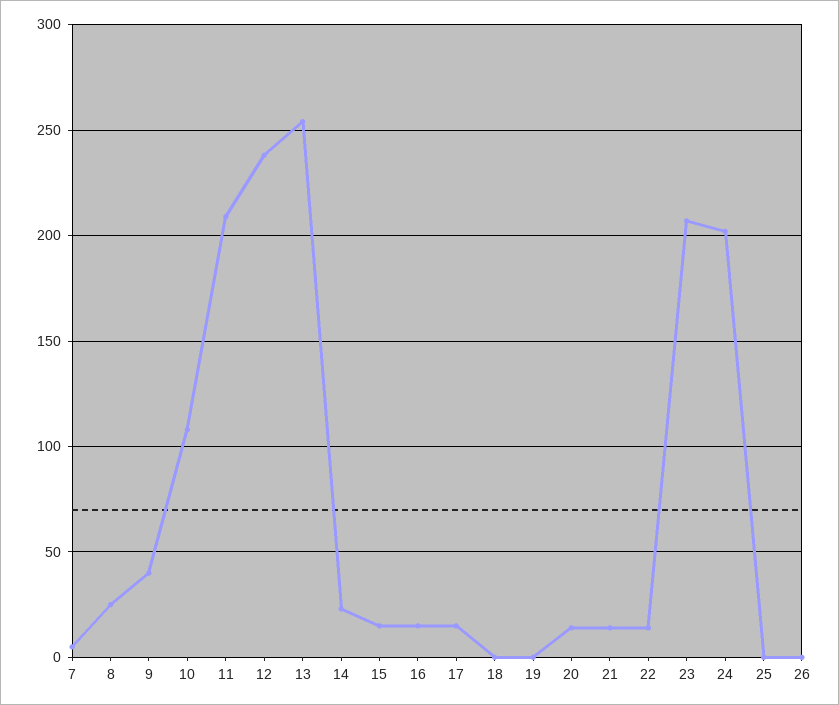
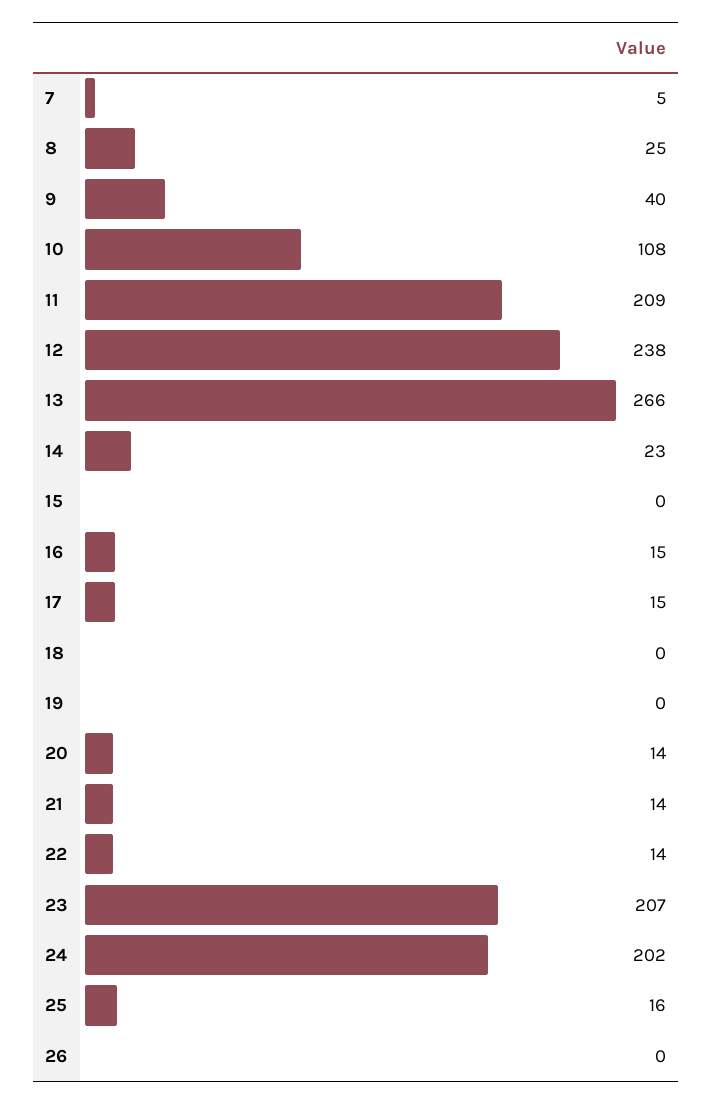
13: 255 -> 266
15: 15 -> 0
25: 0 -> 16

